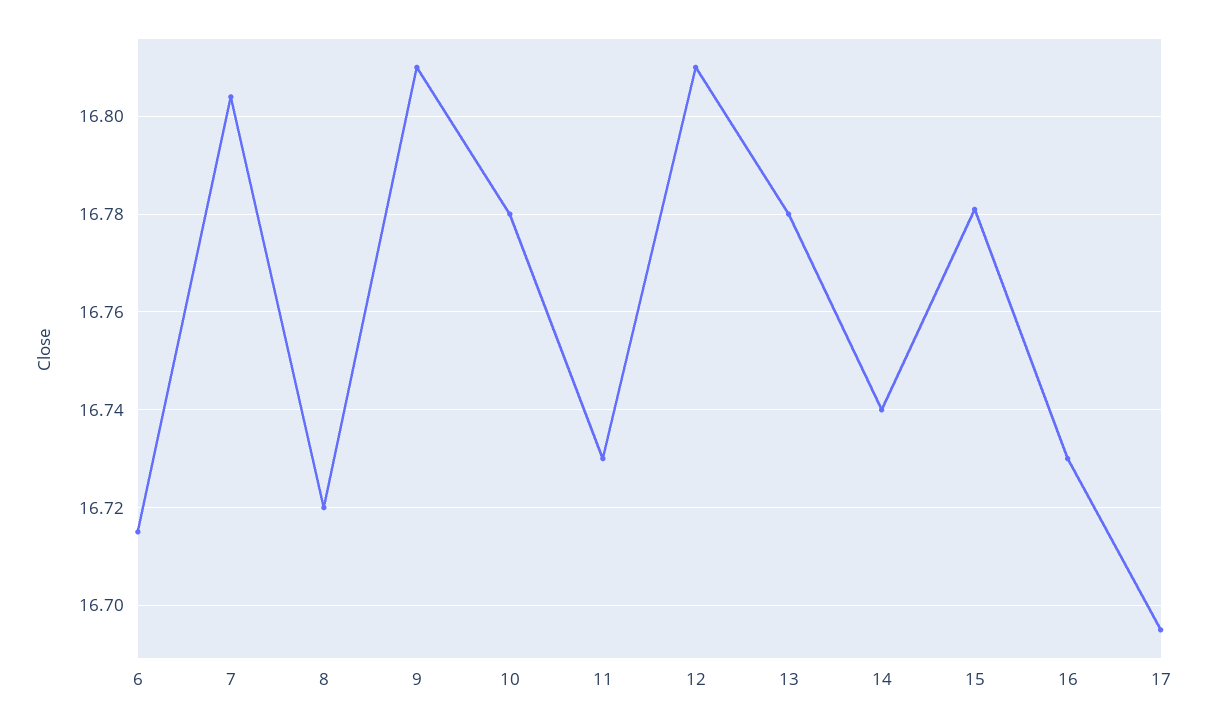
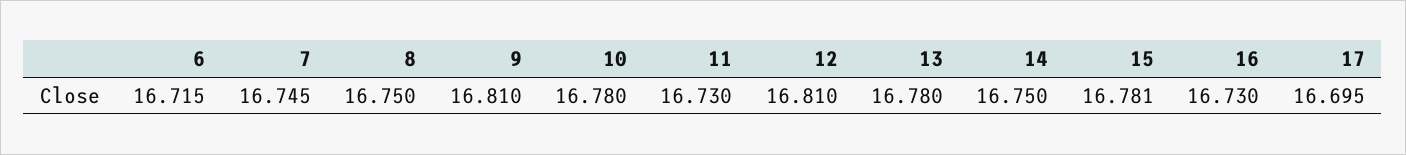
7: 16.805 -> 16.745
8: 16.72 -> 16.75
14: 16.74 -> 16.75

